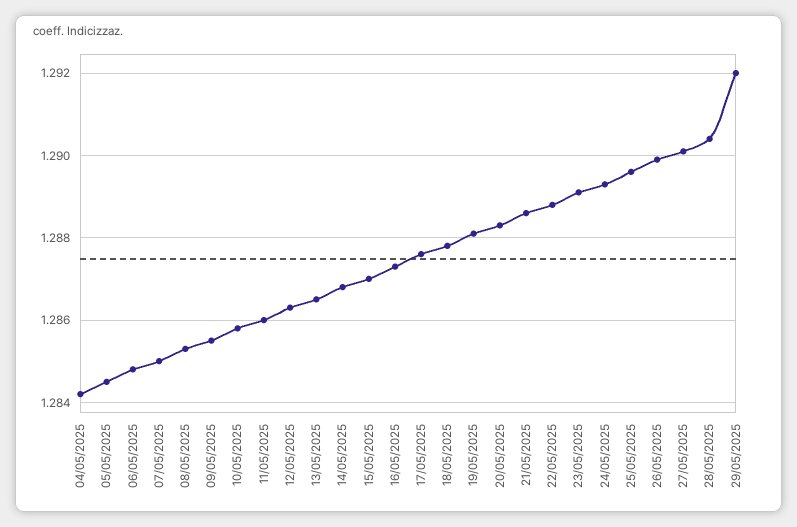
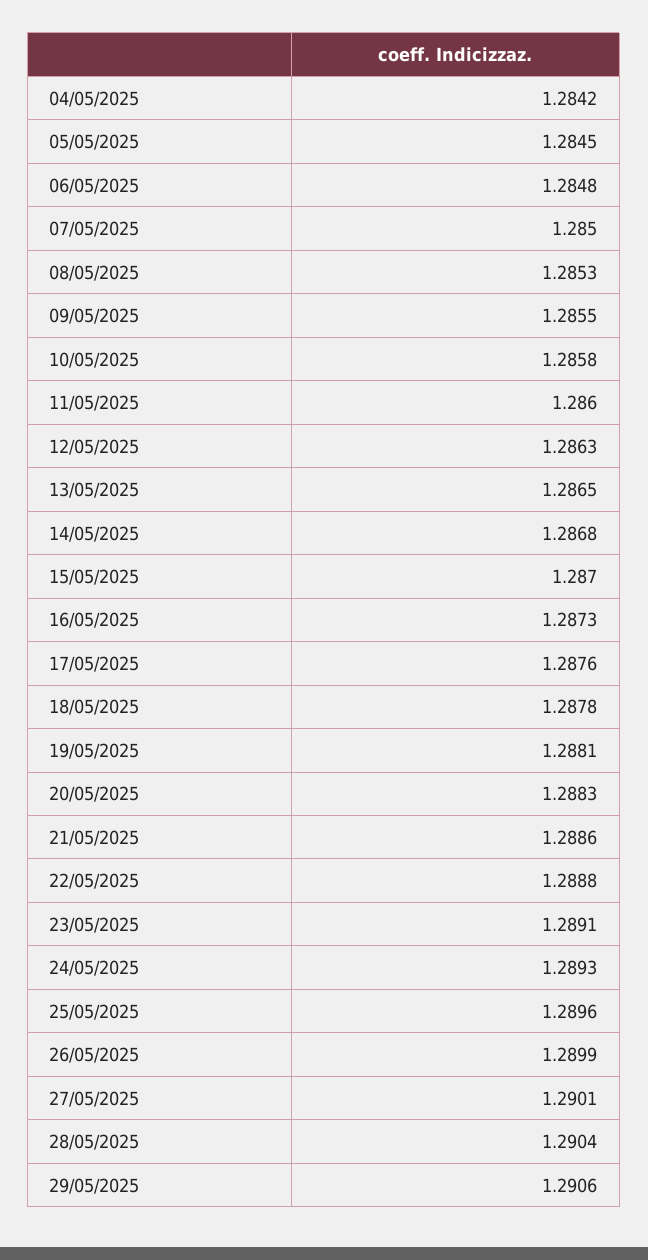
29/05/2025: 1.292 -> 1.2906

